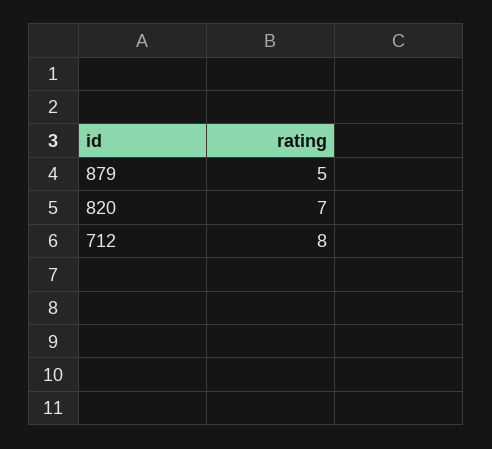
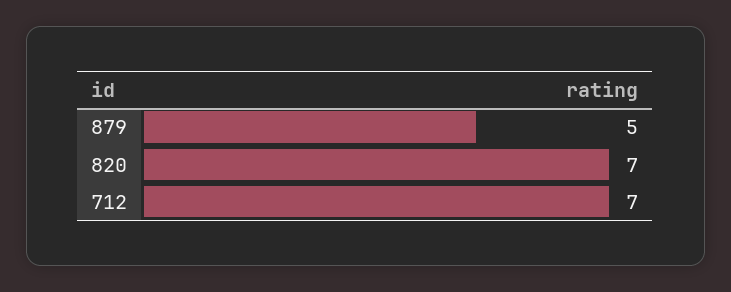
712: 8 -> 7

